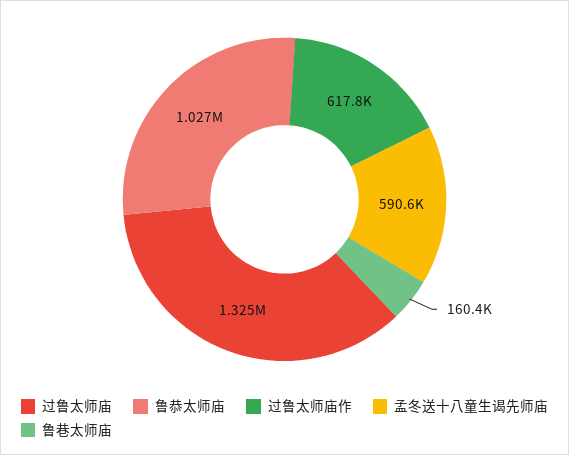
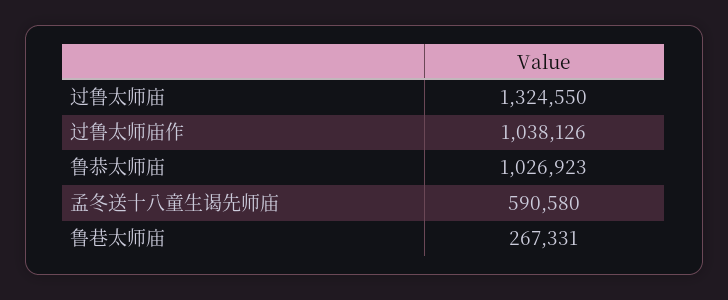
过鲁太师庙作: 617800 -> 1038126
鲁巷太师庙: 160400 -> 267331

